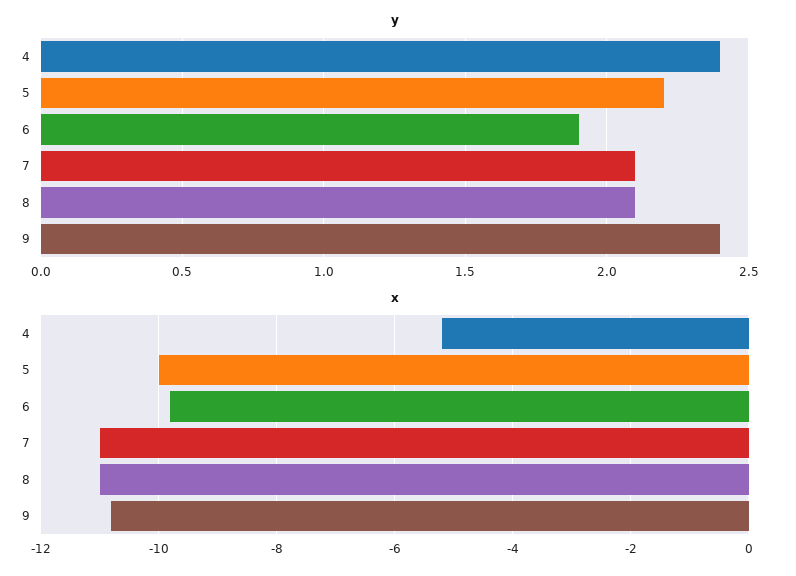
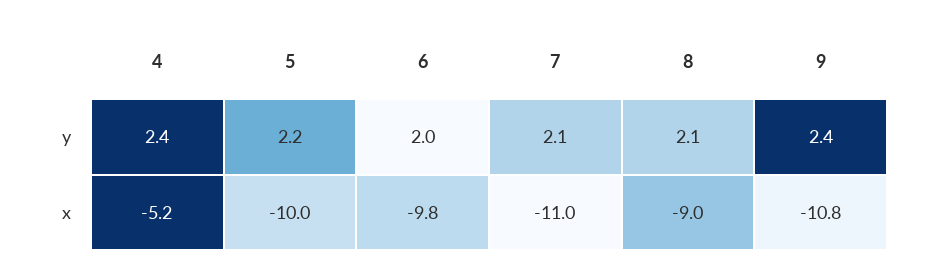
y, 6: 1.9 -> 2
x, 8: -11 -> -9

